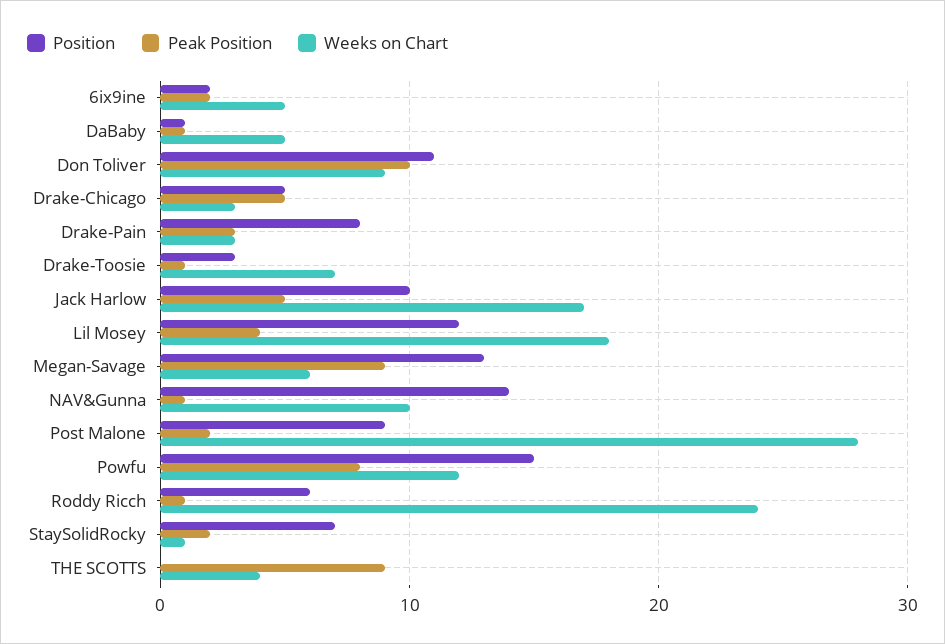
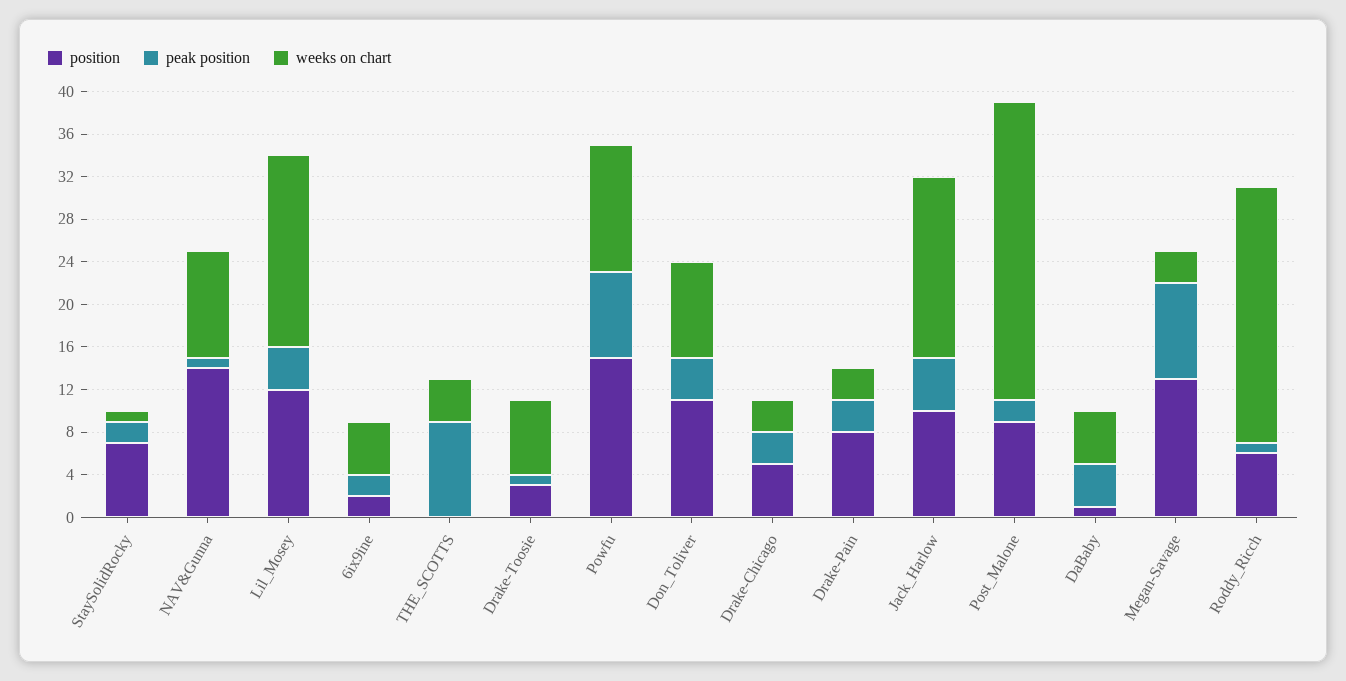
Peak Position, DaBaby: 1 -> 4
Peak Position, Don Toliver: 10 -> 4
Peak Position, Drake-Chicago: 5 -> 3
Weeks on Chart, Megan-Savage: 6 -> 3

